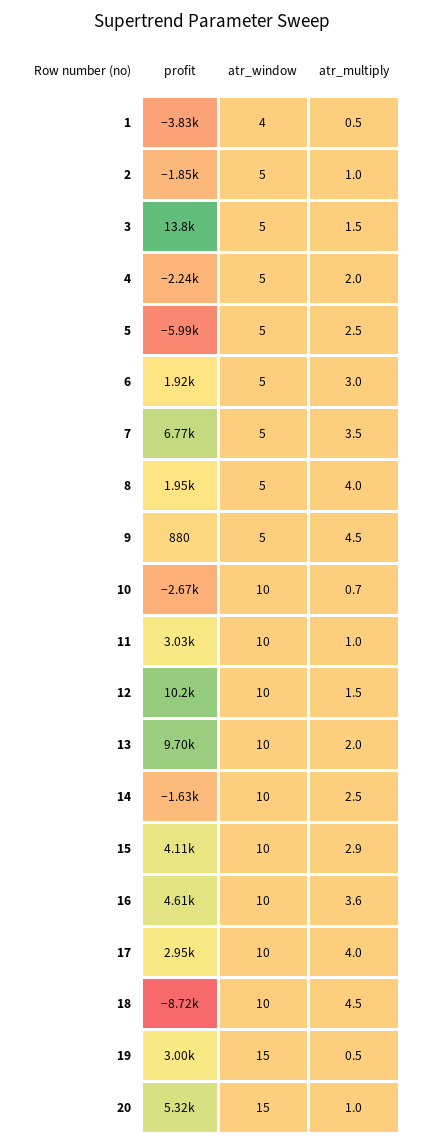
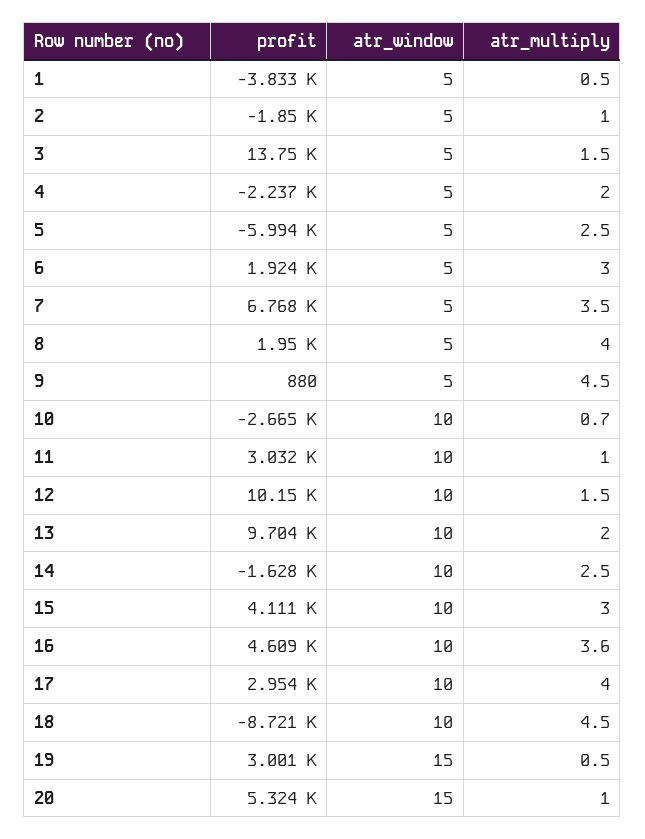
atr_window, 1: 4 -> 5
atr_multiply, 15: 2.9 -> 3

